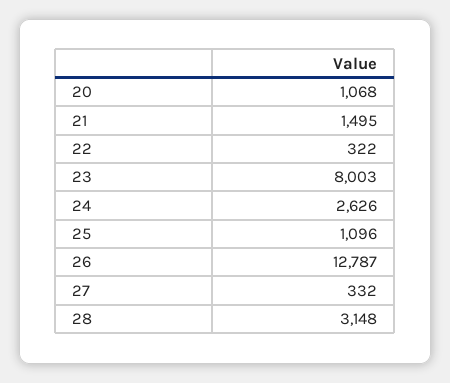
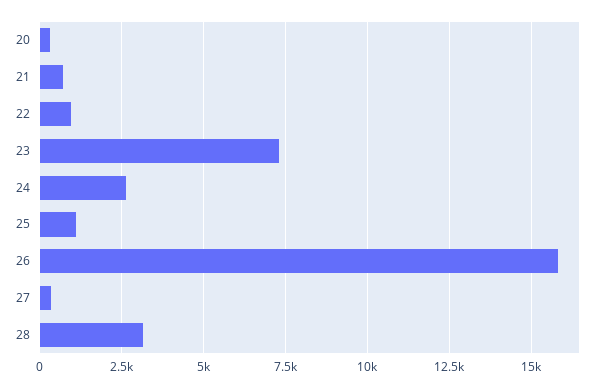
20: 1068 -> 250
21: 1495 -> 750
22: 322 -> 1000
23: 8003 -> 7250
26: 12787 -> 15750

